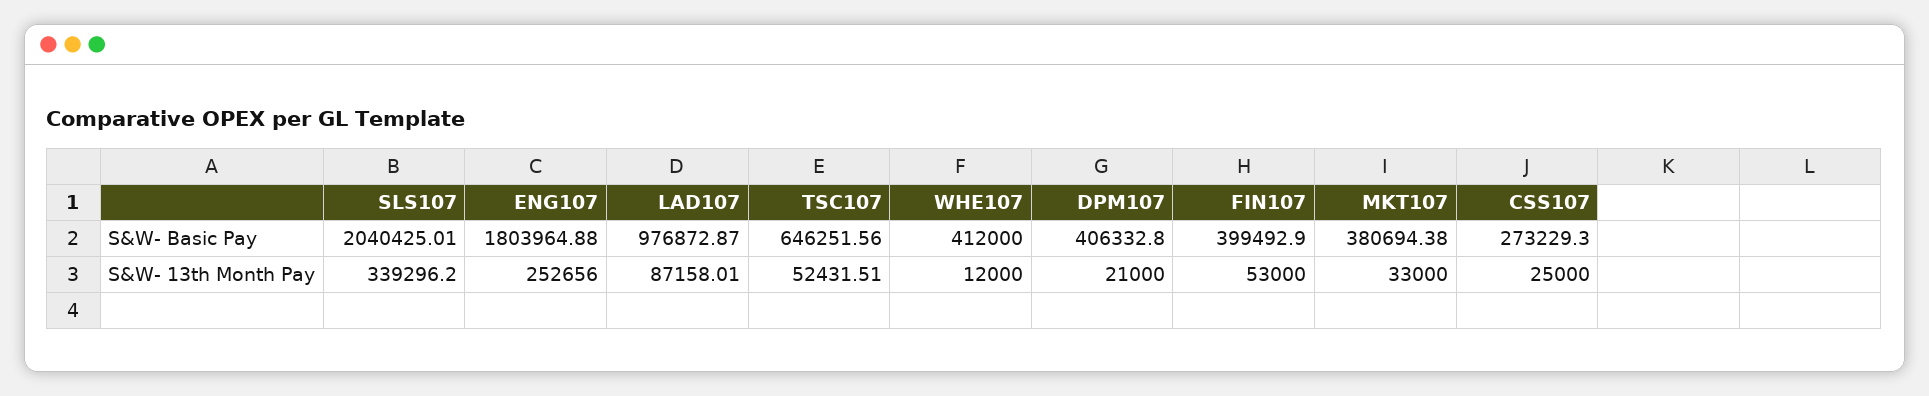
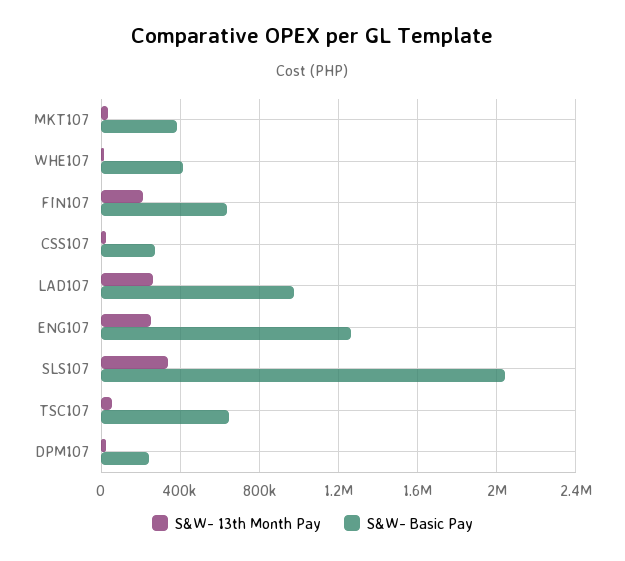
S&W- Basic Pay, ENG107: 1803964.88 -> 1250000
S&W- Basic Pay, DPM107: 406332.8 -> 250000
S&W- Basic Pay, FIN107: 399492.9 -> 650000
S&W- 13th Month Pay, LAD107: 87158.01 -> 250000
S&W- 13th Month Pay, FIN107: 53000 -> 200000

